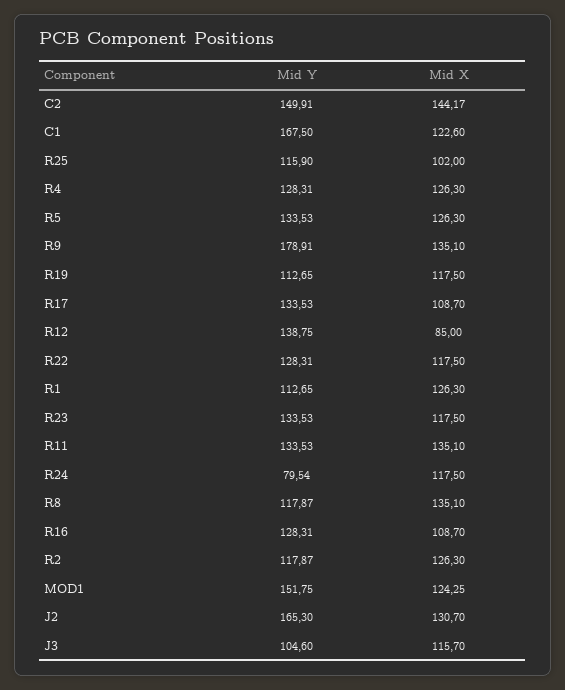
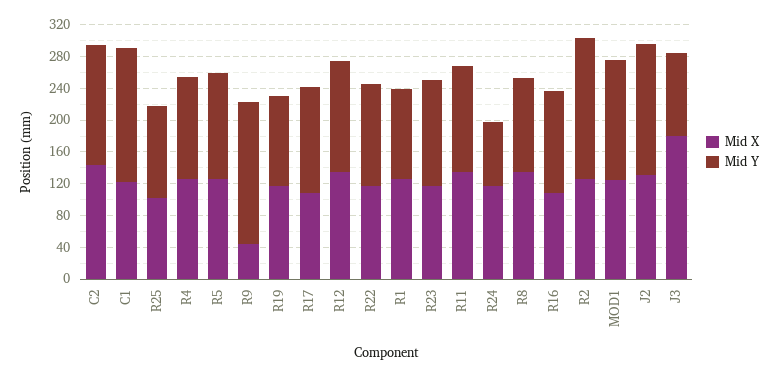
Mid X, R9: 135.1 -> 40
Mid X, R12: 85 -> 140
Mid Y, R2: 117.87 -> 180
Mid X, J3: 115.7 -> 180

